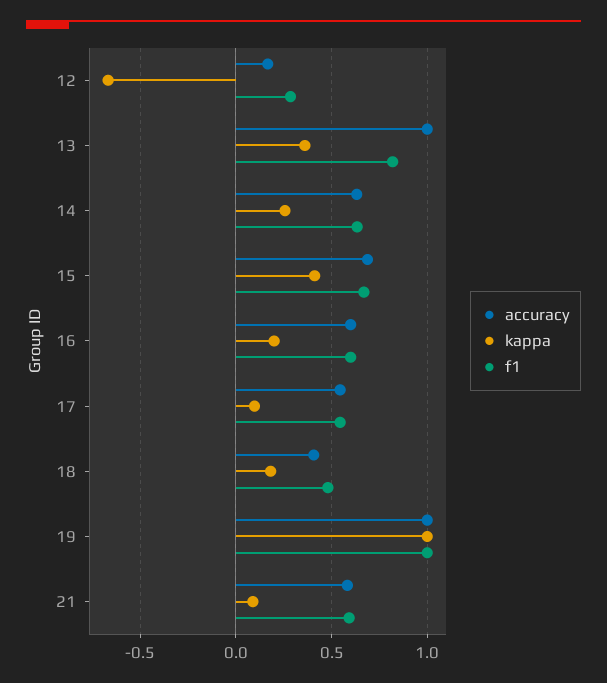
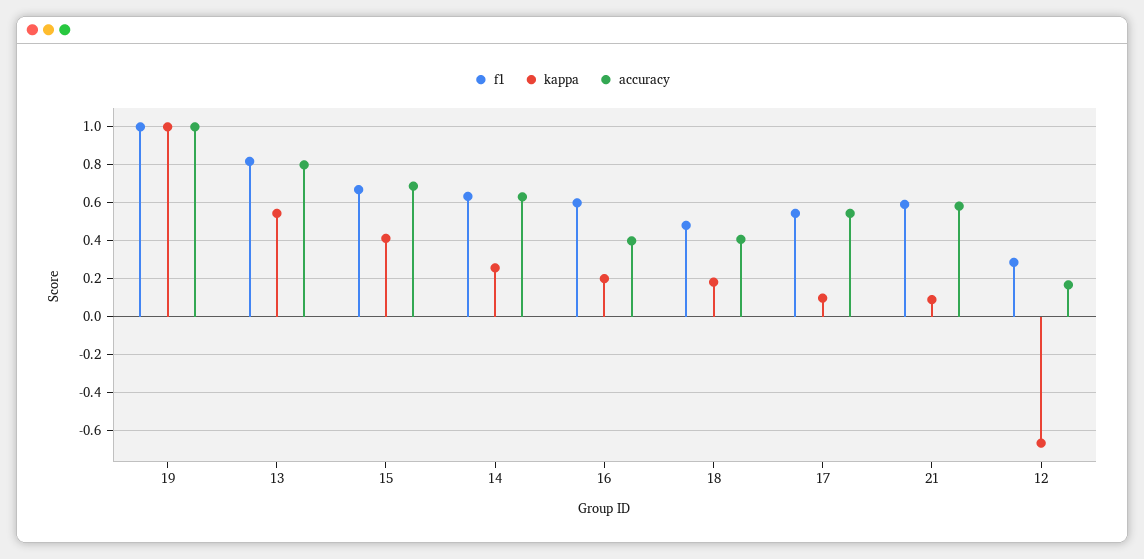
accuracy, 13: 1 -> 0.8
kappa, 13: 0.35 -> 0.55
accuracy, 16: 0.6 -> 0.4

